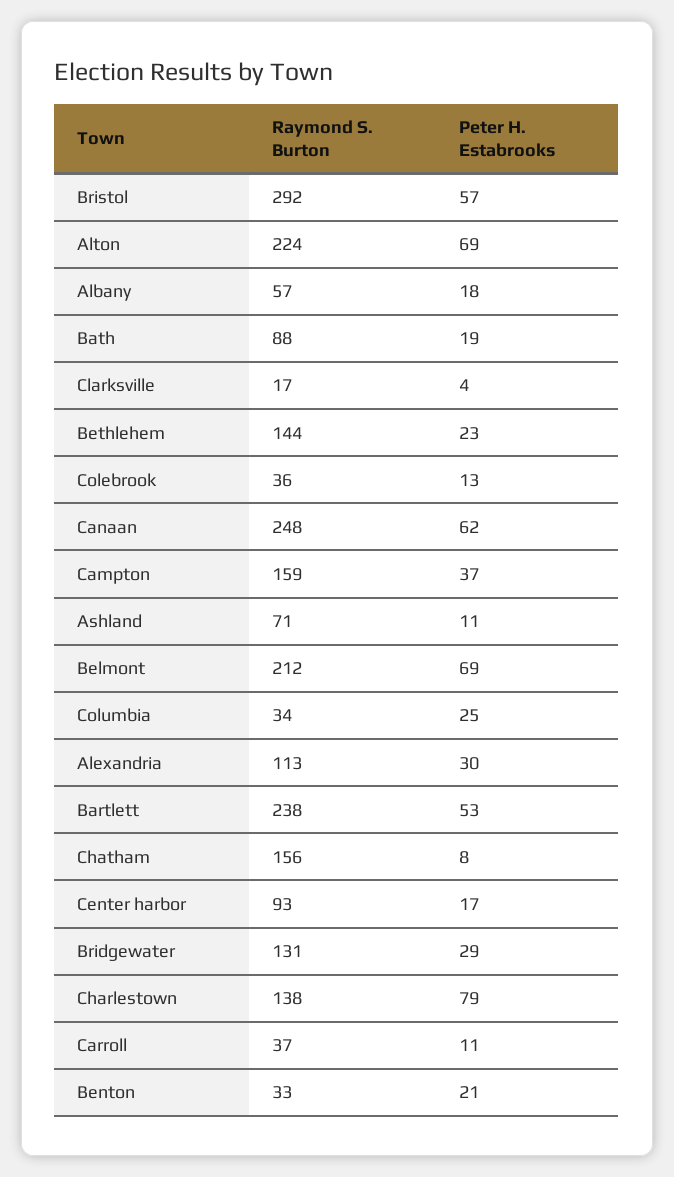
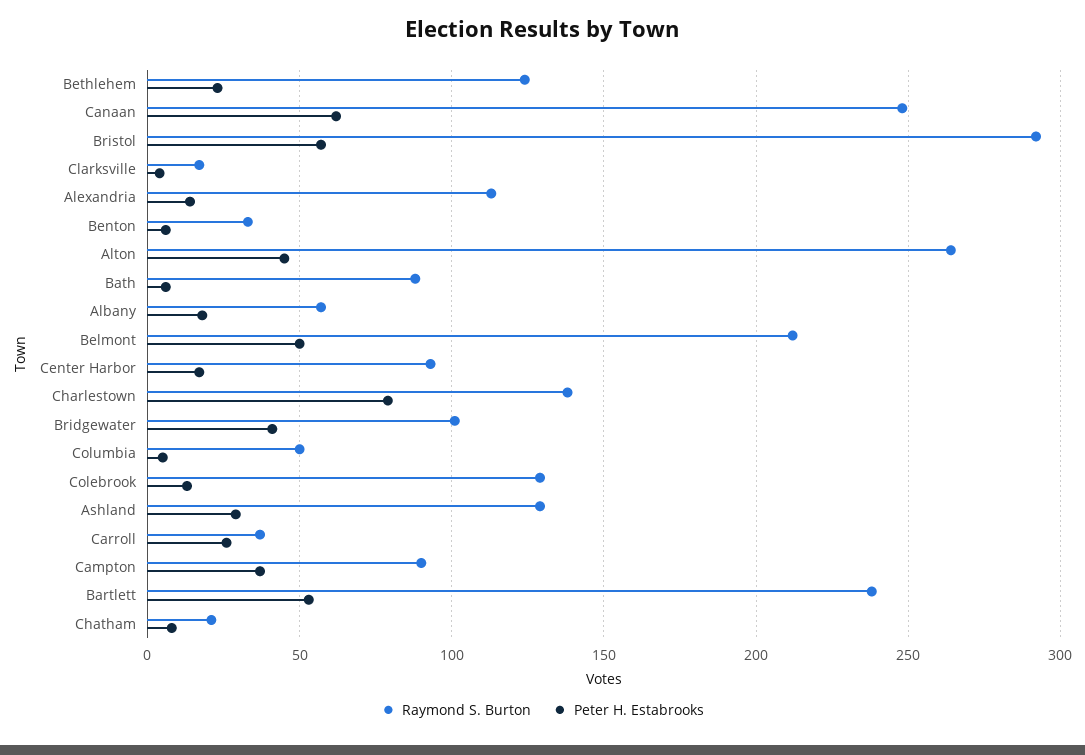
Raymond S. Burton, Alton: 224 -> 265
Peter H. Estabrooks, Alton: 69 -> 45
Peter H. Estabrooks, Bath: 19 -> 5
Raymond S. Burton, Bethlehem: 144 -> 125
Raymond S. Burton, Colebrook: 36 -> 130
Raymond S. Burton, Campton: 159 -> 90
Raymond S. Burton, Ashland: 71 -> 130
Peter H. Estabrooks, Ashland: 11 -> 30
Peter H. Estabrooks, Belmont: 69 -> 50
Raymond S. Burton, Columbia: 34 -> 50
Peter H. Estabrooks, Columbia: 25 -> 5
Peter H. Estabrooks, Alexandria: 30 -> 15
Raymond S. Burton, Chatham: 156 -> 20
Raymond S. Burton, Bridgewater: 131 -> 100
Peter H. Estabrooks, Bridgewater: 29 -> 40
Peter H. Estabrooks, Carroll: 11 -> 25
Peter H. Estabrooks, Benton: 21 -> 5

